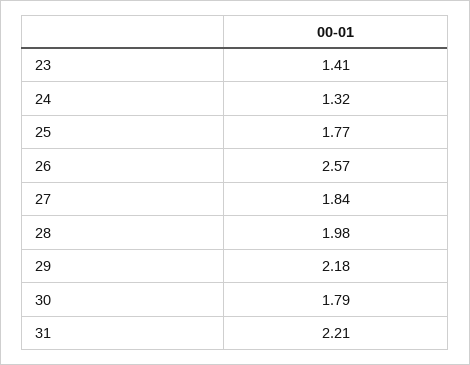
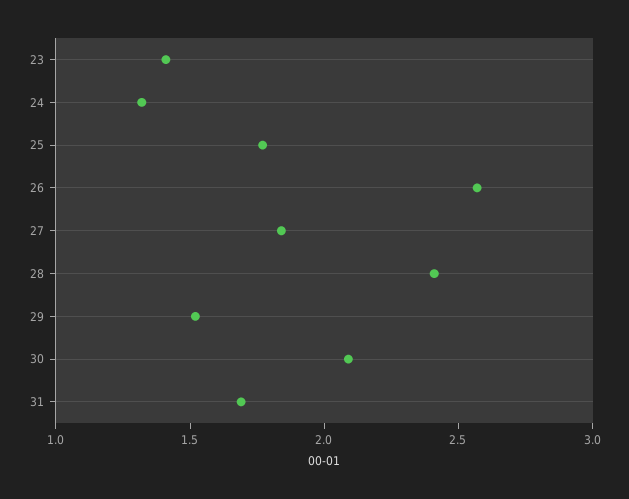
28: 1.98 -> 2.4
29: 2.18 -> 1.5
30: 1.79 -> 2.1
31: 2.21 -> 1.7

